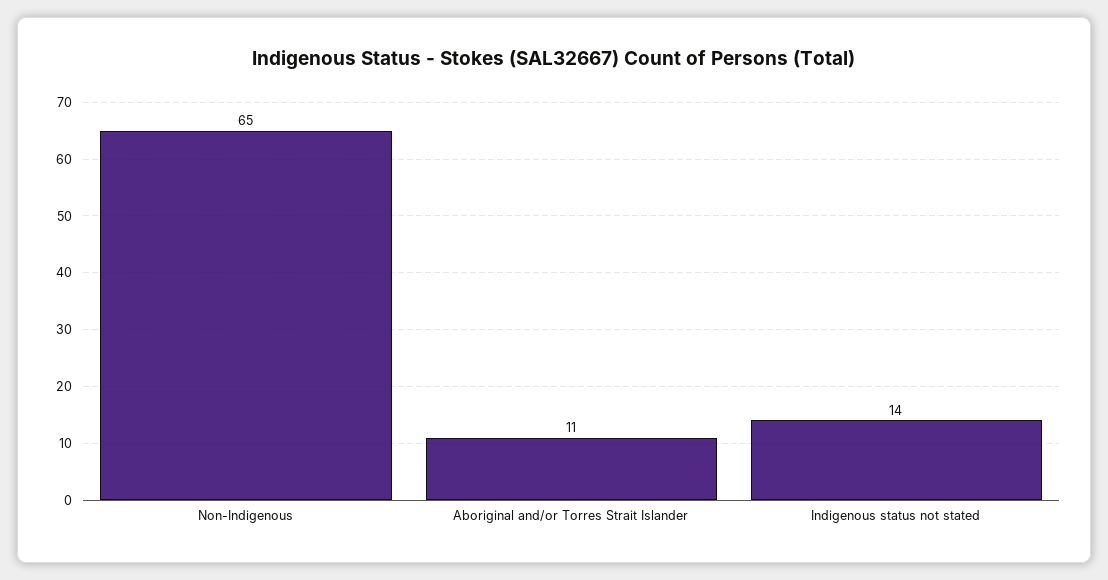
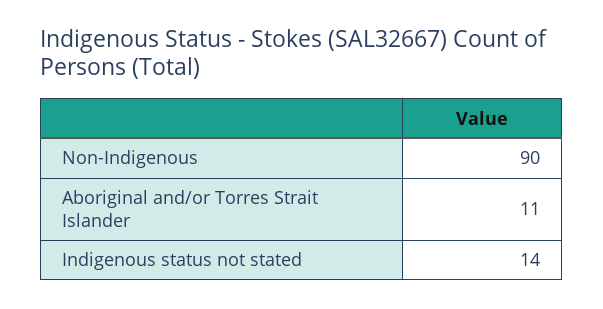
Non-Indigenous: 65 -> 90

